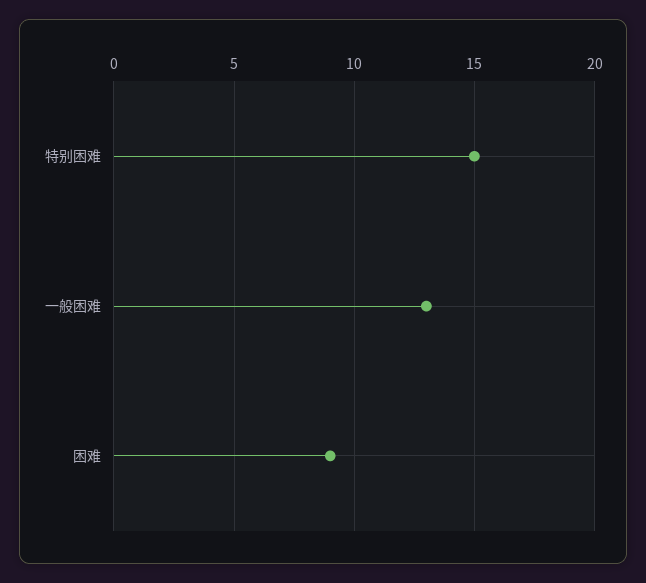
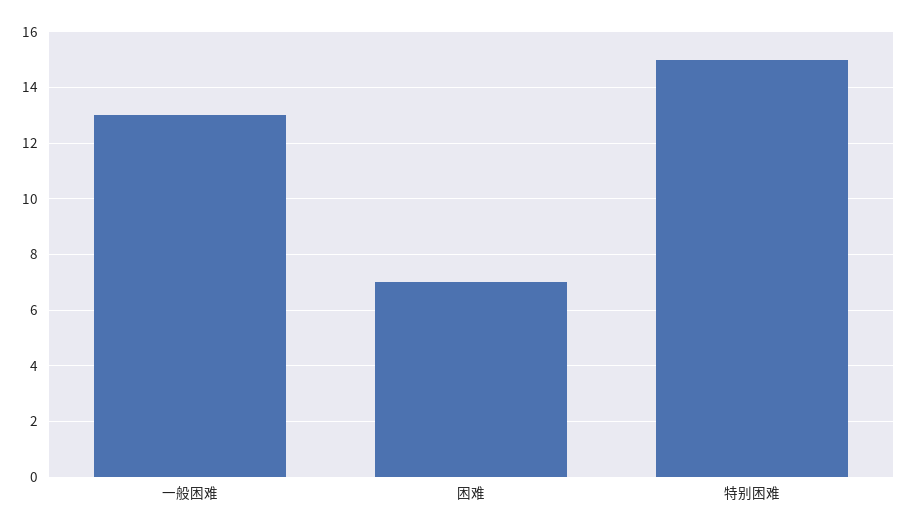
困难: 9 -> 7

